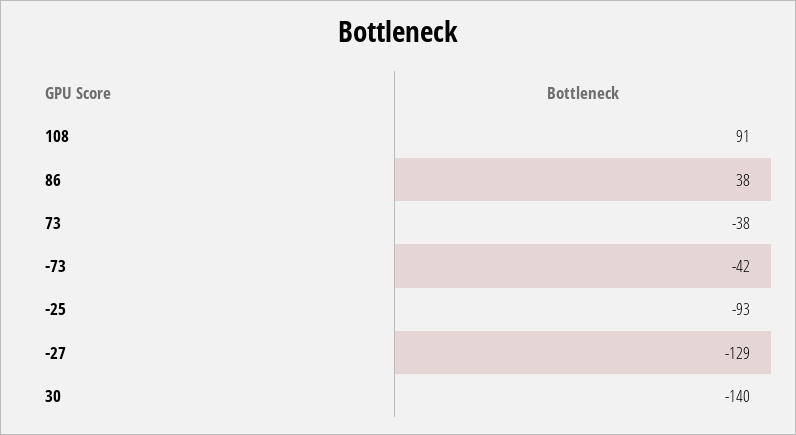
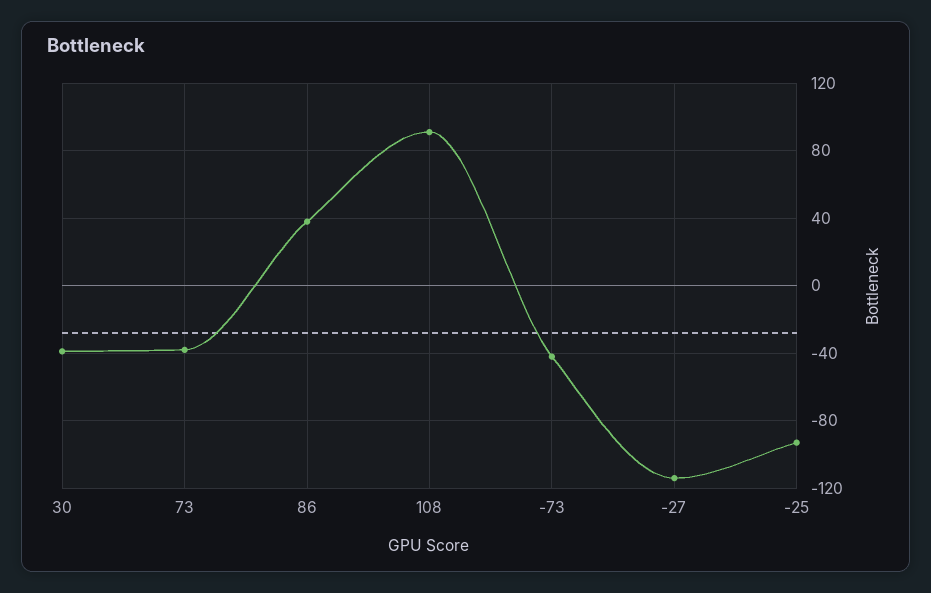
-27: -129 -> -115
30: -140 -> -40

